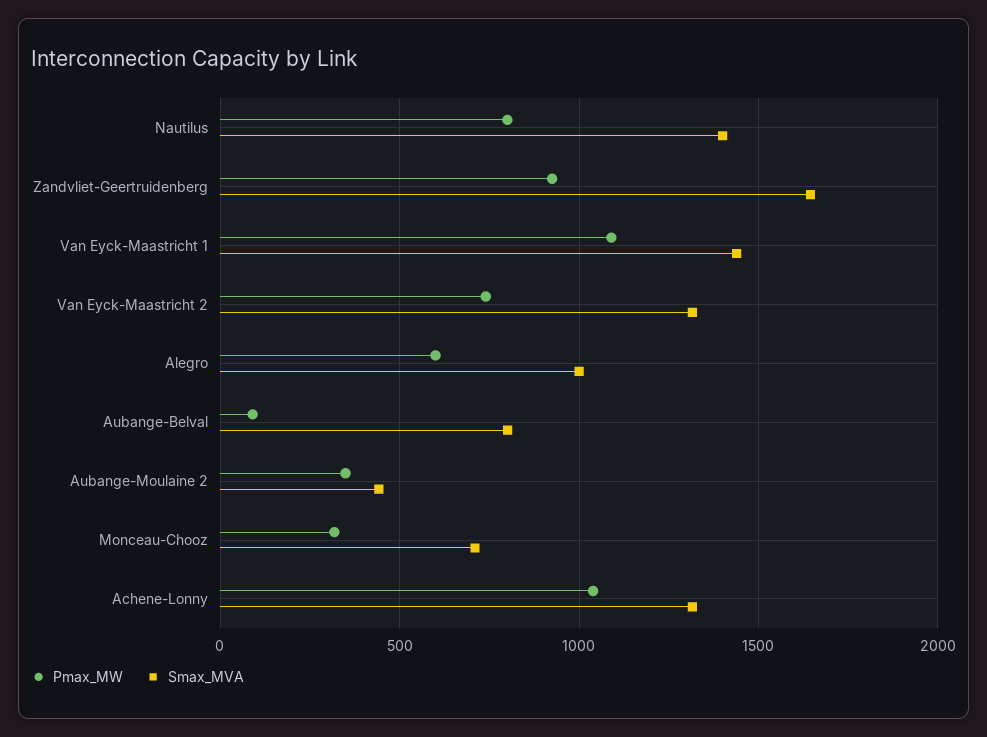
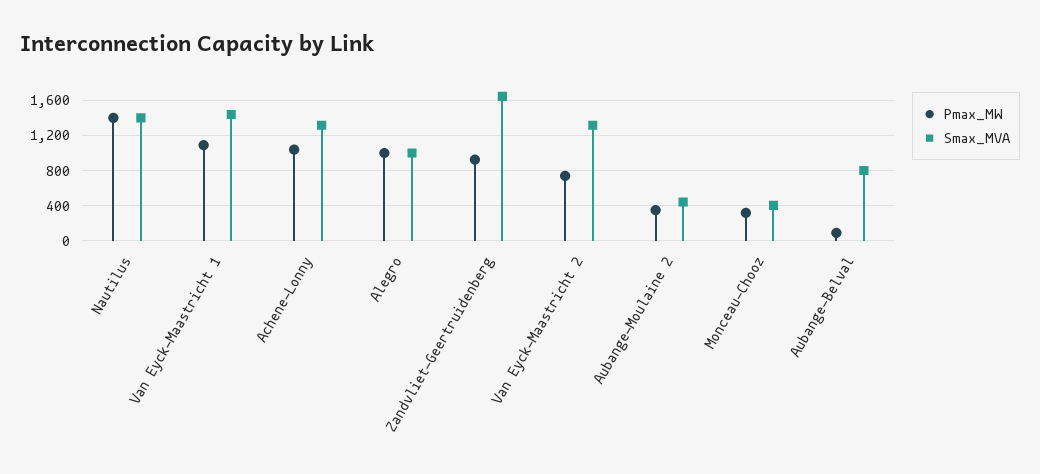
Pmax_MW, Nautilus: 800 -> 1400
Pmax_MW, Alegro: 600 -> 1000
Smax_MVA, Monceau-Chooz: 700 -> 400

